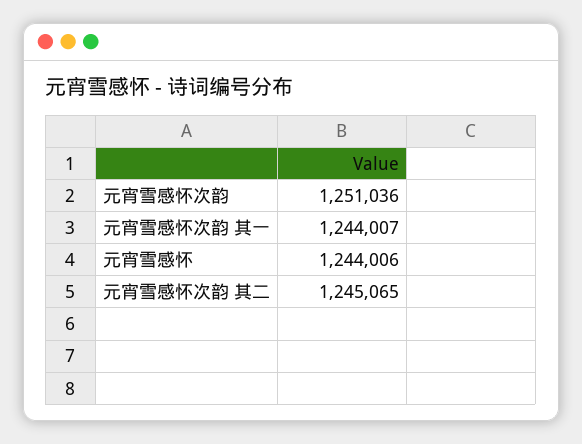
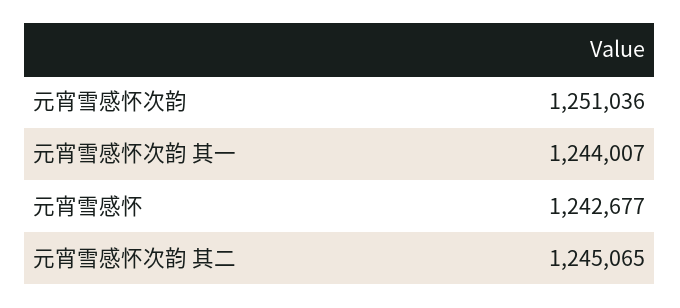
元宵雪感怀: 1244006 -> 1242677

